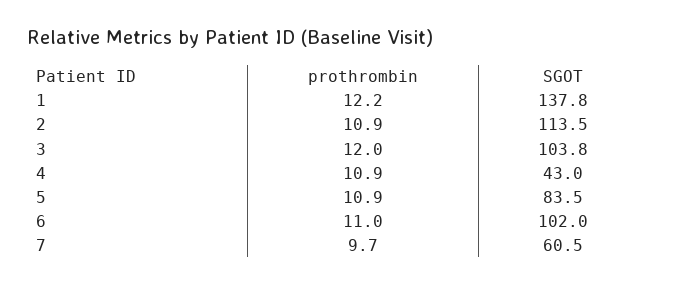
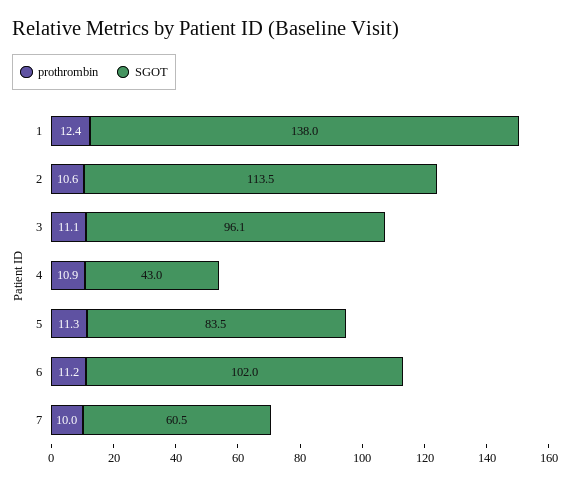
prothrombin, 1: 12.2 -> 12.4
SGOT, 1: 137.8 -> 138
prothrombin, 2: 10.9 -> 10.6
prothrombin, 3: 12 -> 11.1
SGOT, 3: 103.8 -> 96.1
prothrombin, 5: 10.9 -> 11.3
prothrombin, 6: 11 -> 11.2
prothrombin, 7: 9.7 -> 10

